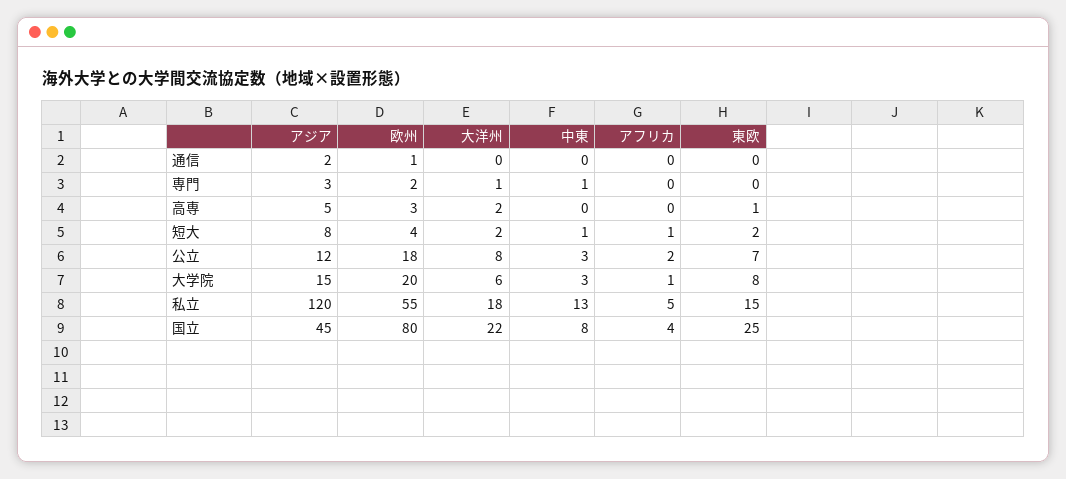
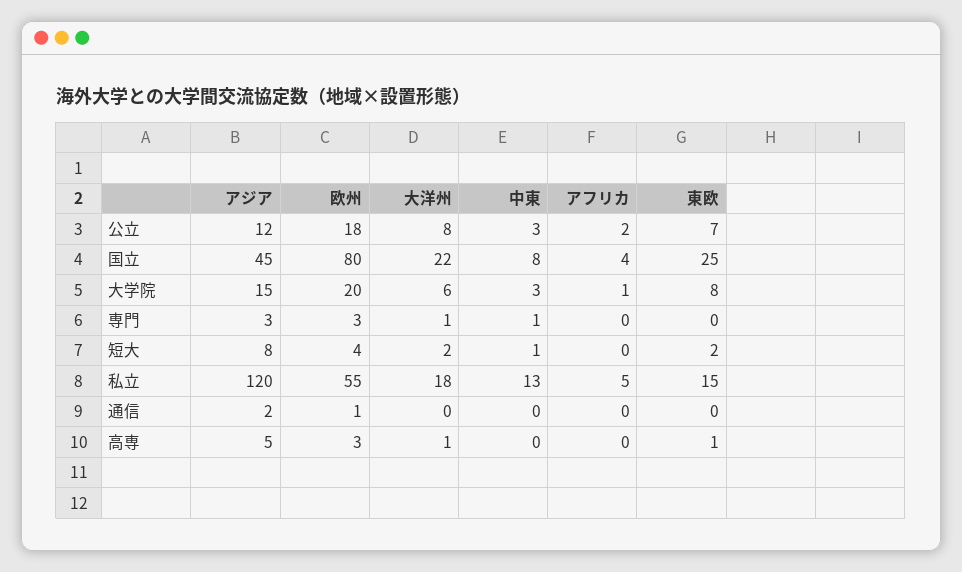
欧州, 専門: 2 -> 3
大洋州, 高専: 2 -> 1
アフリカ, 短大: 1 -> 0

